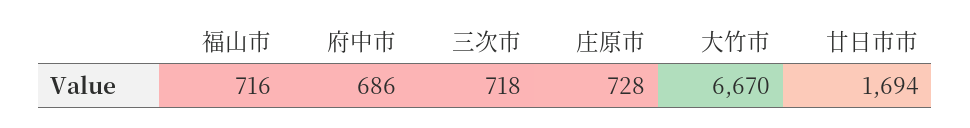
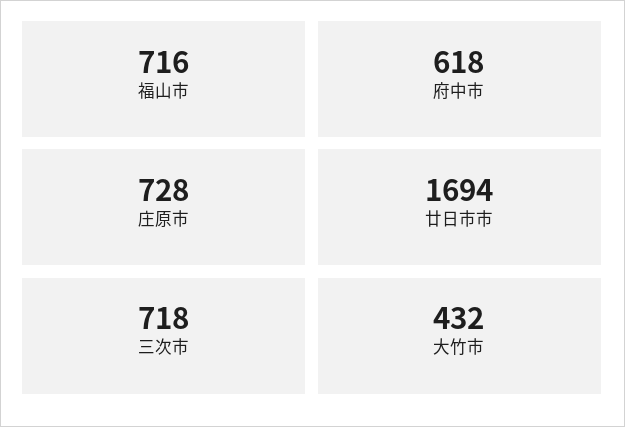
府中市: 686 -> 618
大竹市: 6670 -> 432

